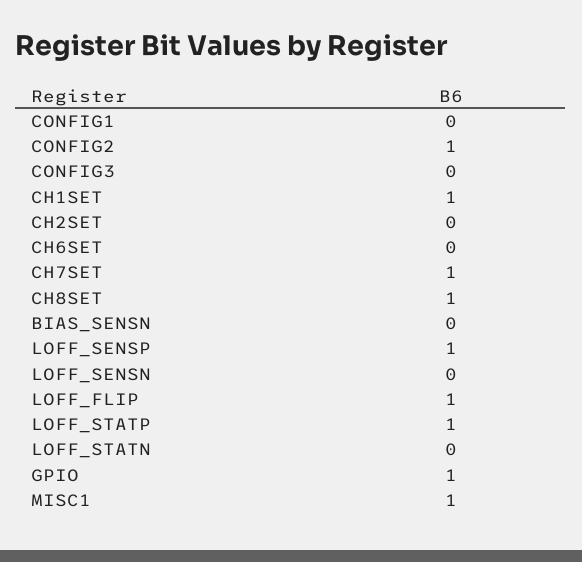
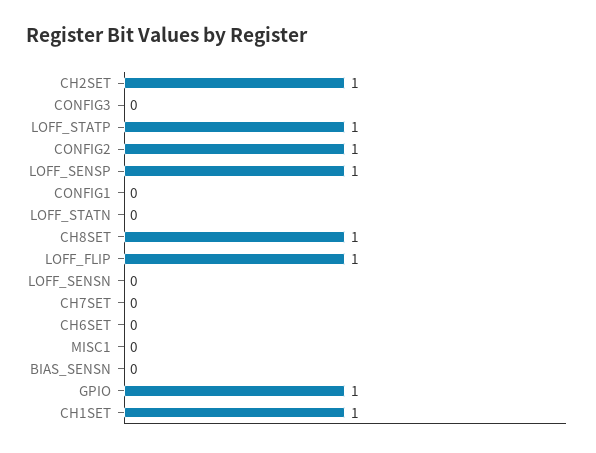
CH2SET: 0 -> 1
CH7SET: 1 -> 0
MISC1: 1 -> 0

